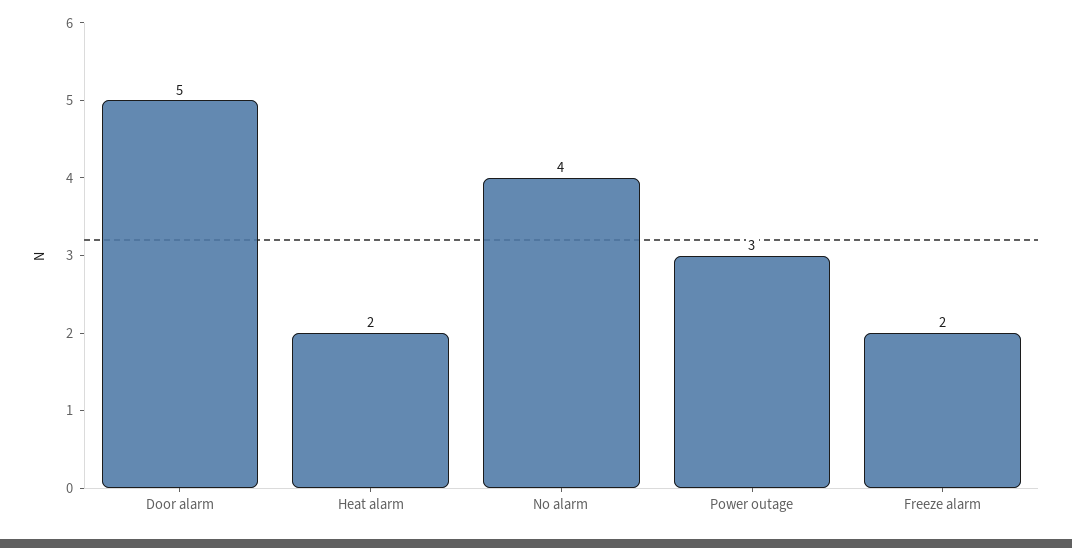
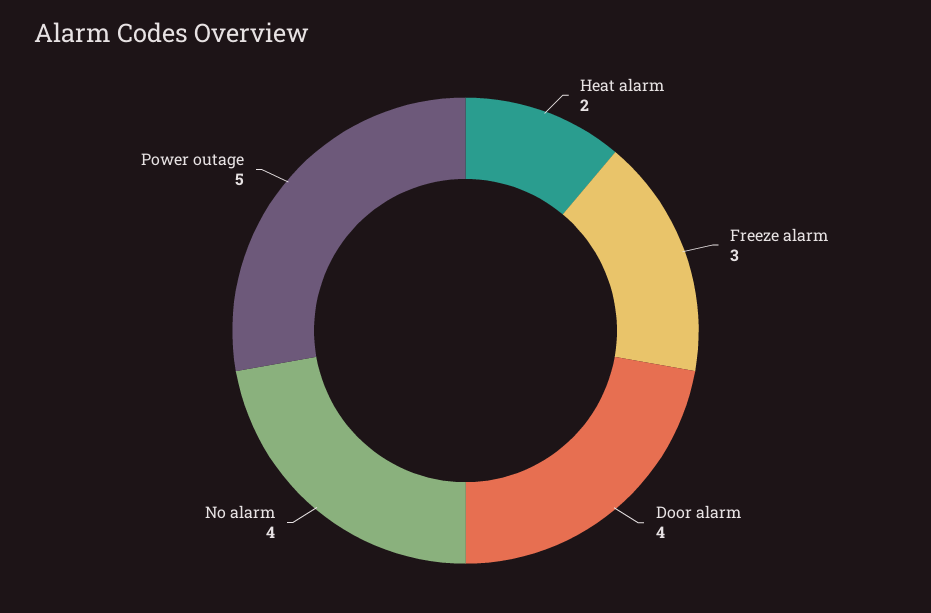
Door alarm: 5 -> 4
Power outage: 3 -> 5
Freeze alarm: 2 -> 3

